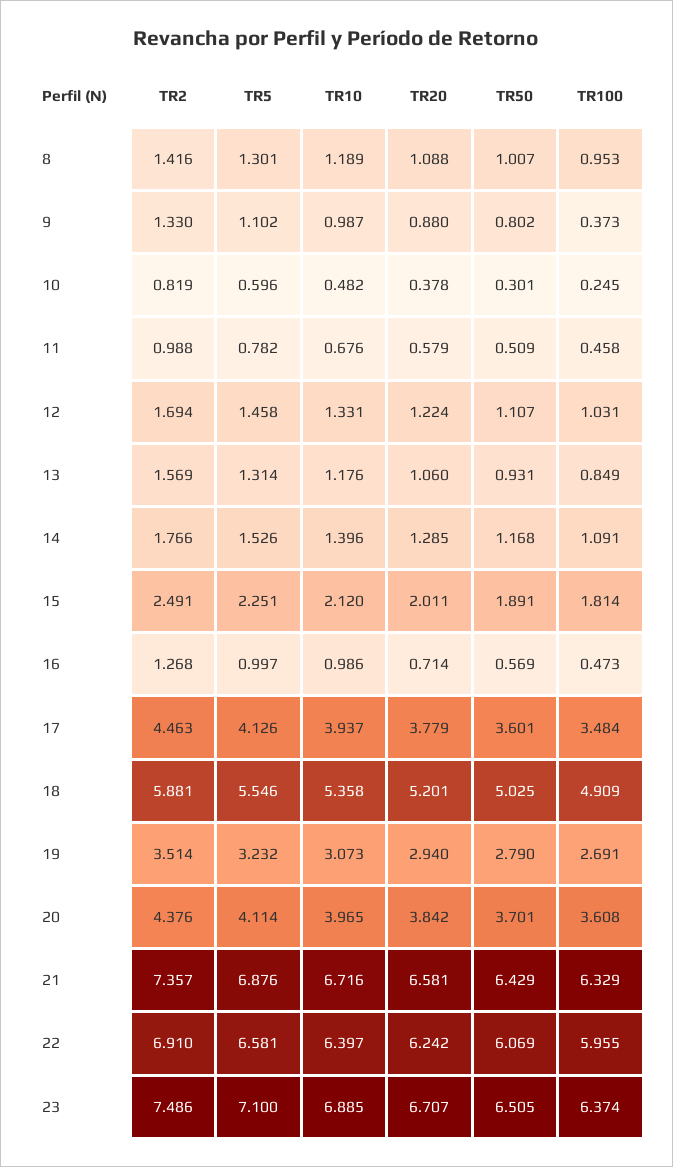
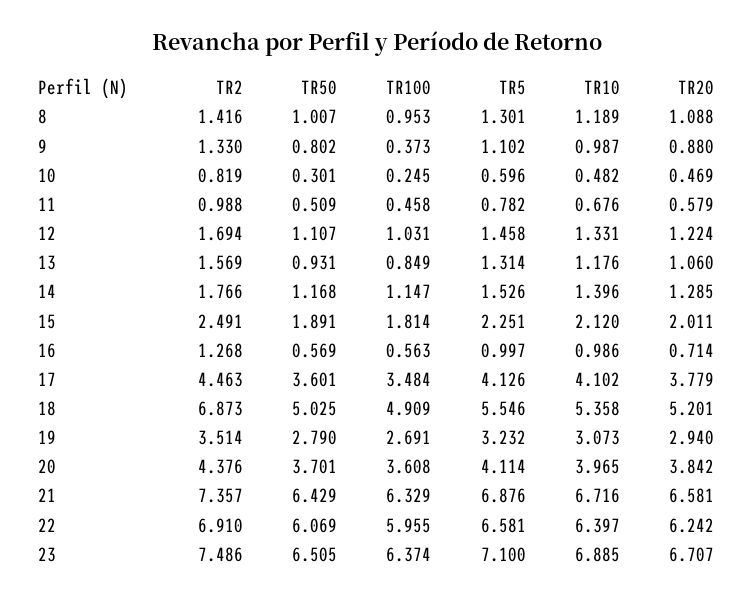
TR20, 10: 0.378 -> 0.469
TR100, 14: 1.091 -> 1.147
TR100, 16: 0.473 -> 0.563
TR10, 17: 3.937 -> 4.102
TR2, 18: 5.881 -> 6.873

